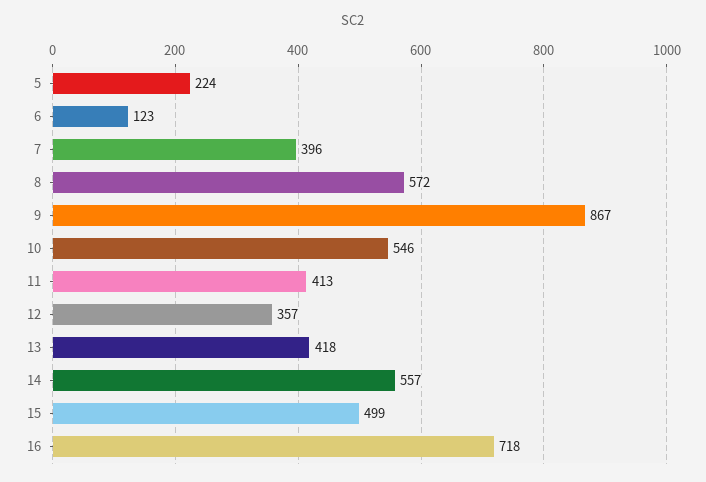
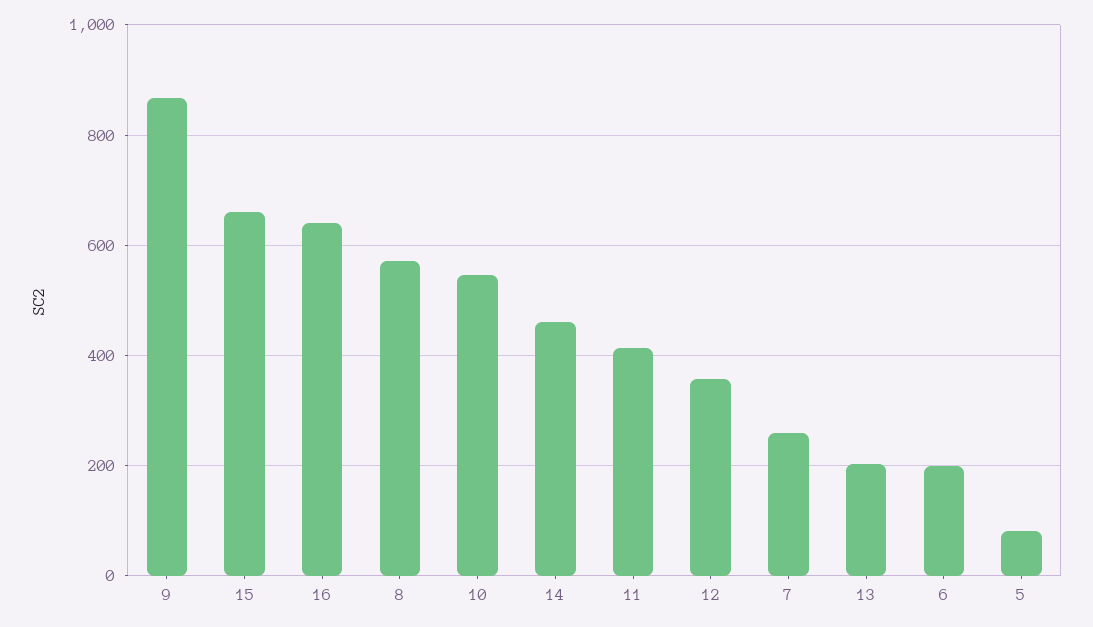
5: 224 -> 80
6: 123 -> 200
7: 396 -> 260
13: 418 -> 200
14: 557 -> 460
15: 499 -> 660
16: 718 -> 640

